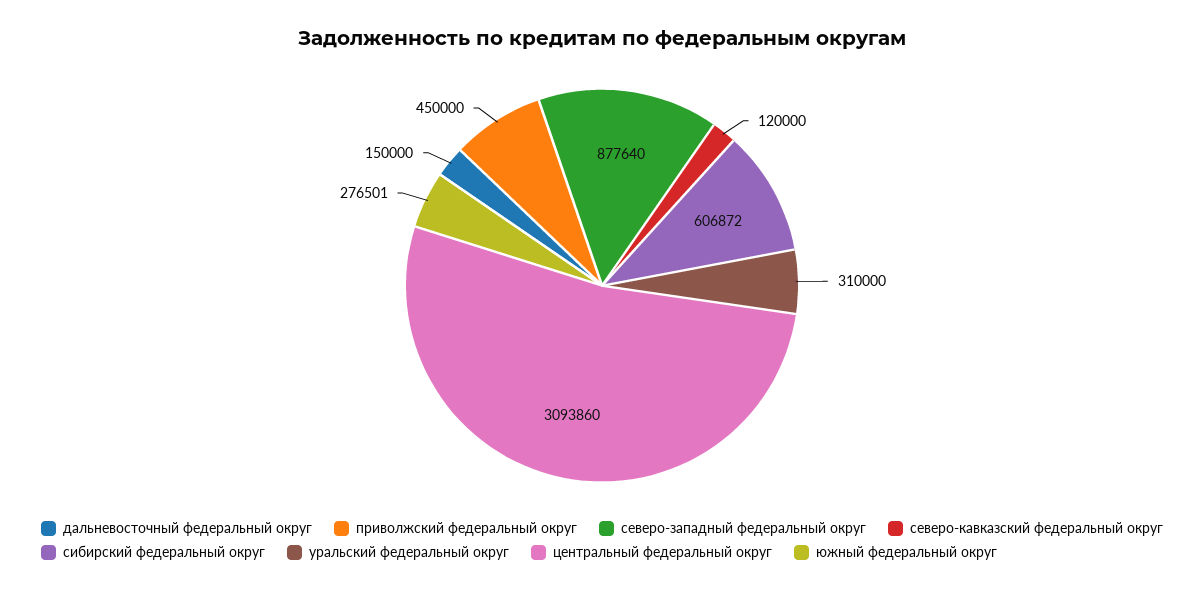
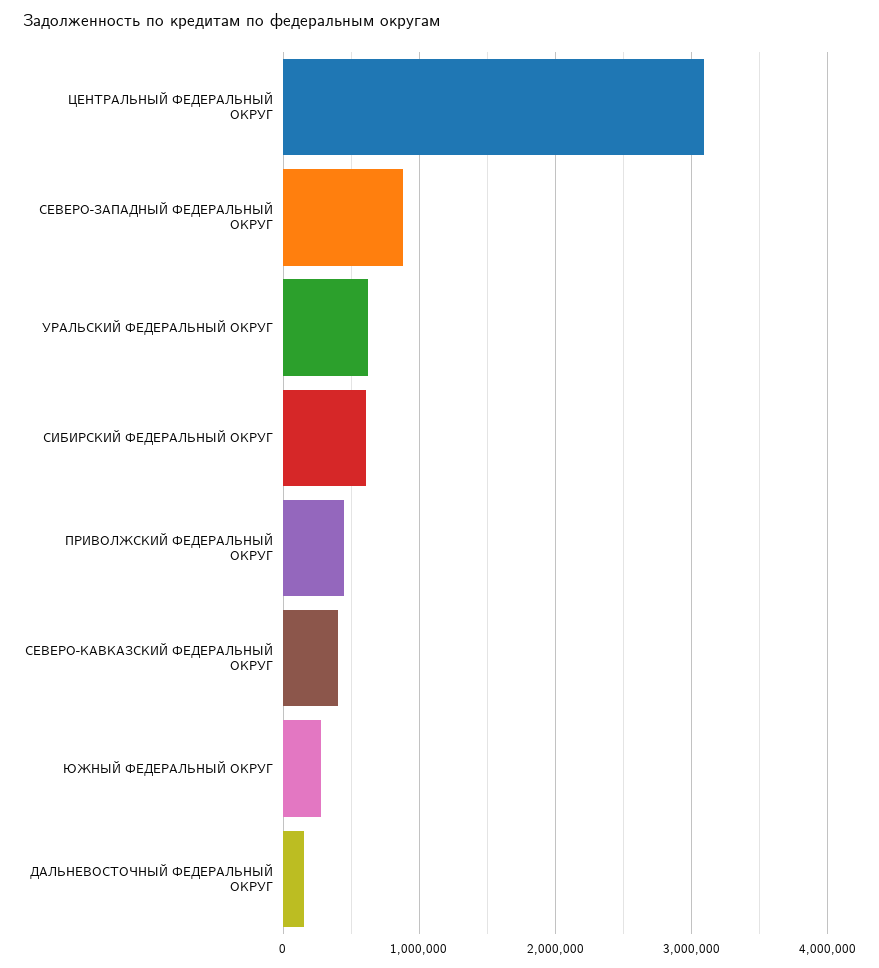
северо-кавказский федеральный округ: 120000 -> 400000
уральский федеральный округ: 310000 -> 600000

